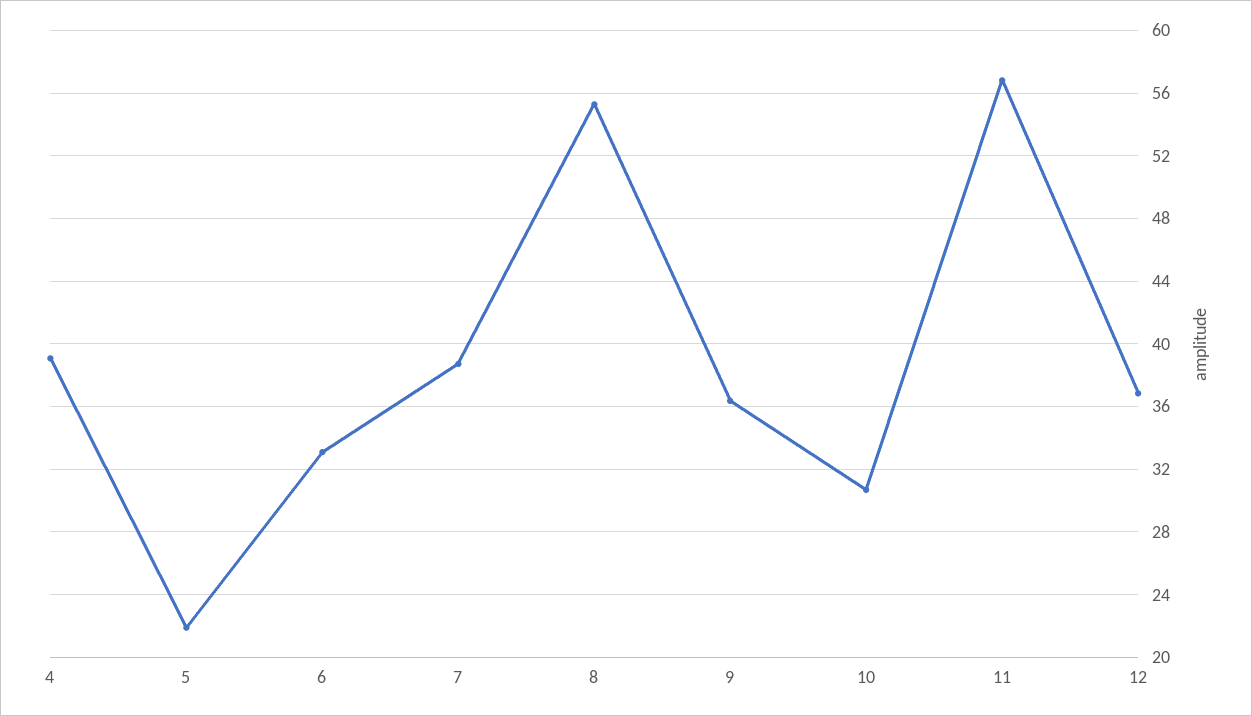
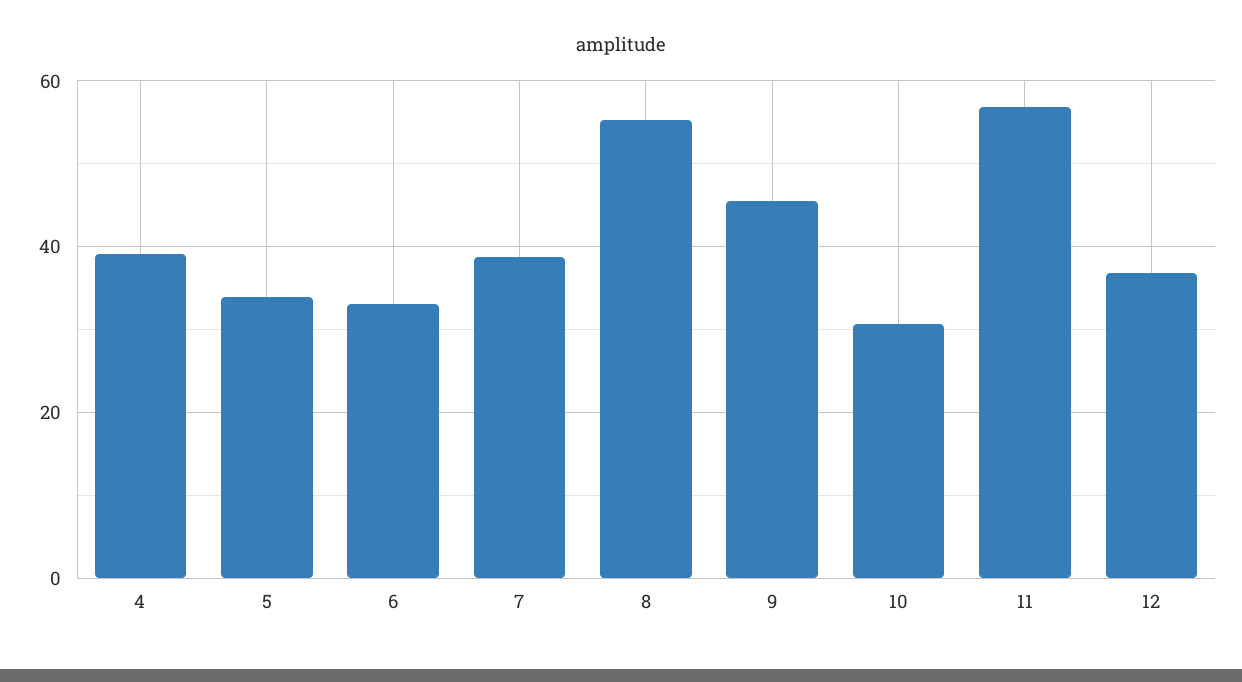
5: 22 -> 34
9: 36.5 -> 46

